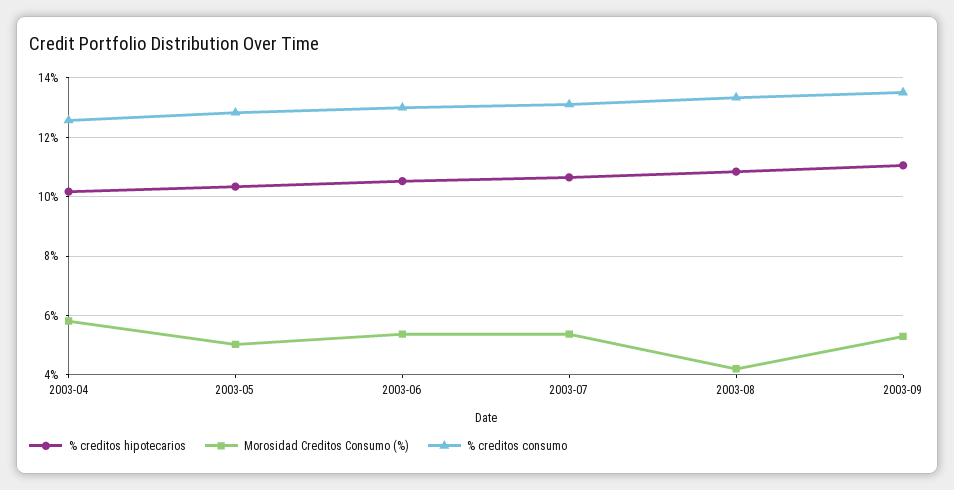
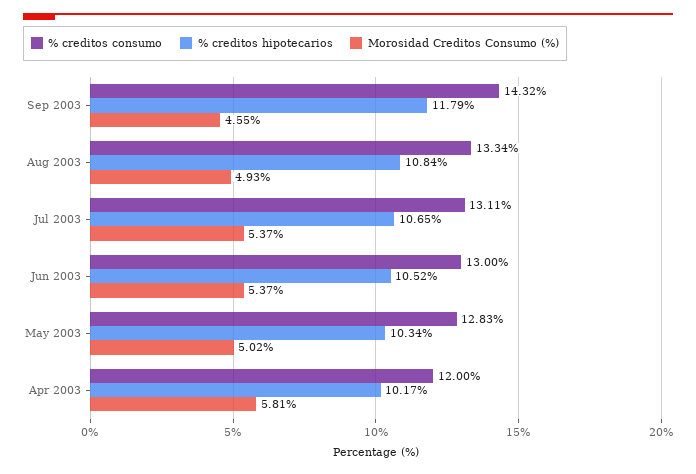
% creditos consumo, 2003-04: 12.5 -> 12
Morosidad Creditos Consumo (%), 2003-08: 4.25 -> 4.93
% creditos hipotecarios, 2003-09: 11 -> 11.79
Morosidad Creditos Consumo (%), 2003-09: 5.25 -> 4.55
% creditos consumo, 2003-09: 13.5 -> 14.32

